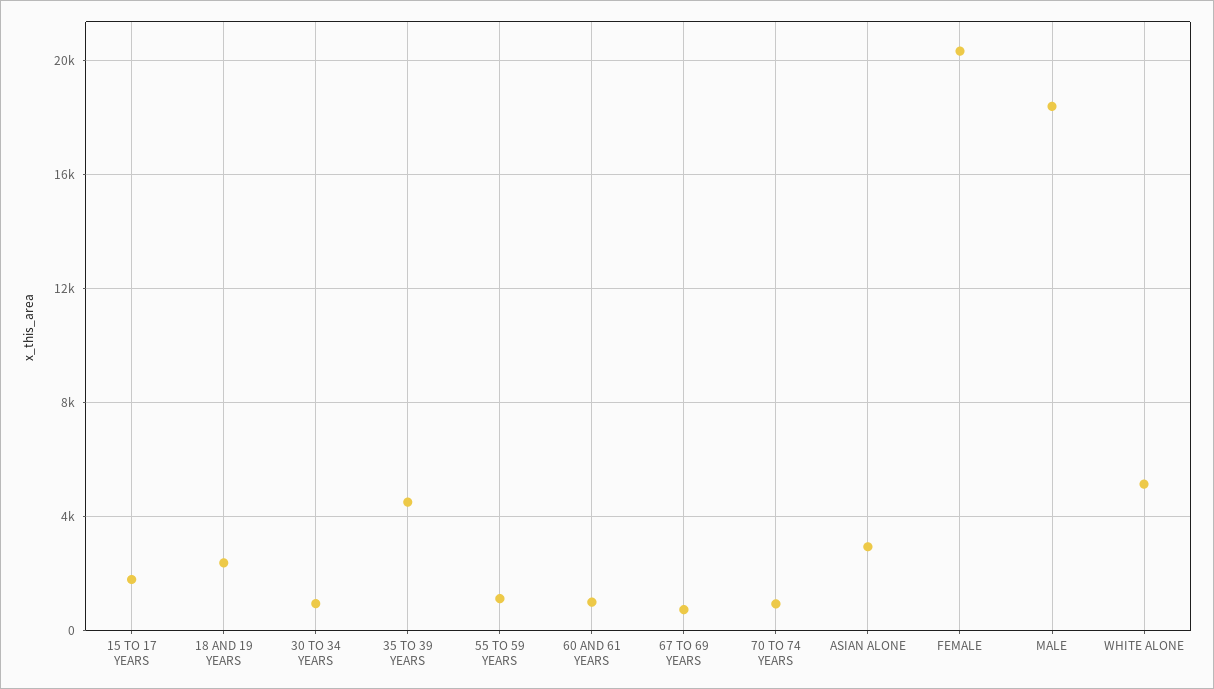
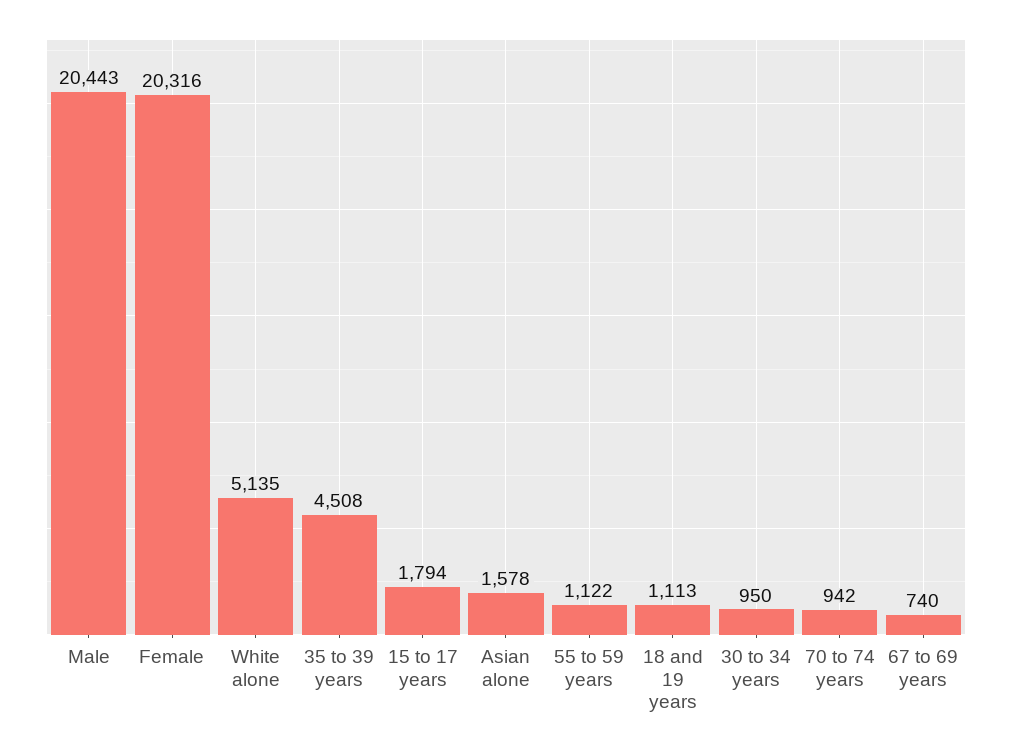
18 AND 19 YEARS: 2500 -> 1113
60 AND 61 YEARS: 1000 -> none
ASIAN ALONE: 3000 -> 1578
MALE: 18500 -> 20443

